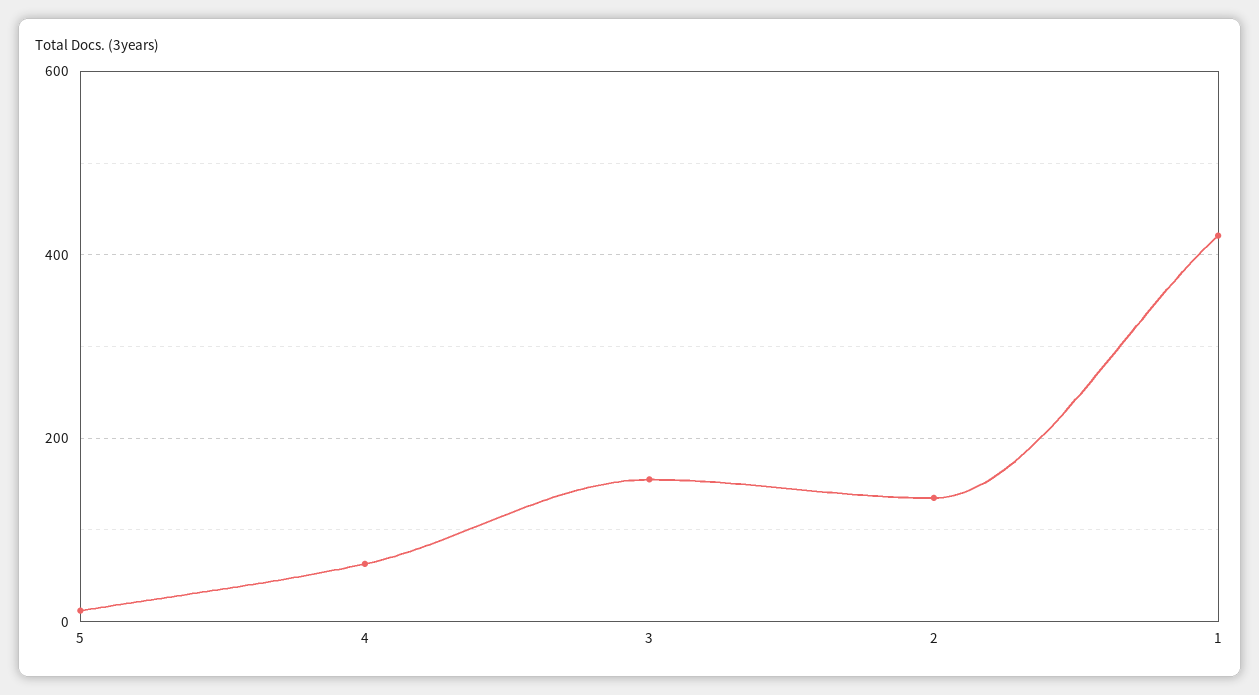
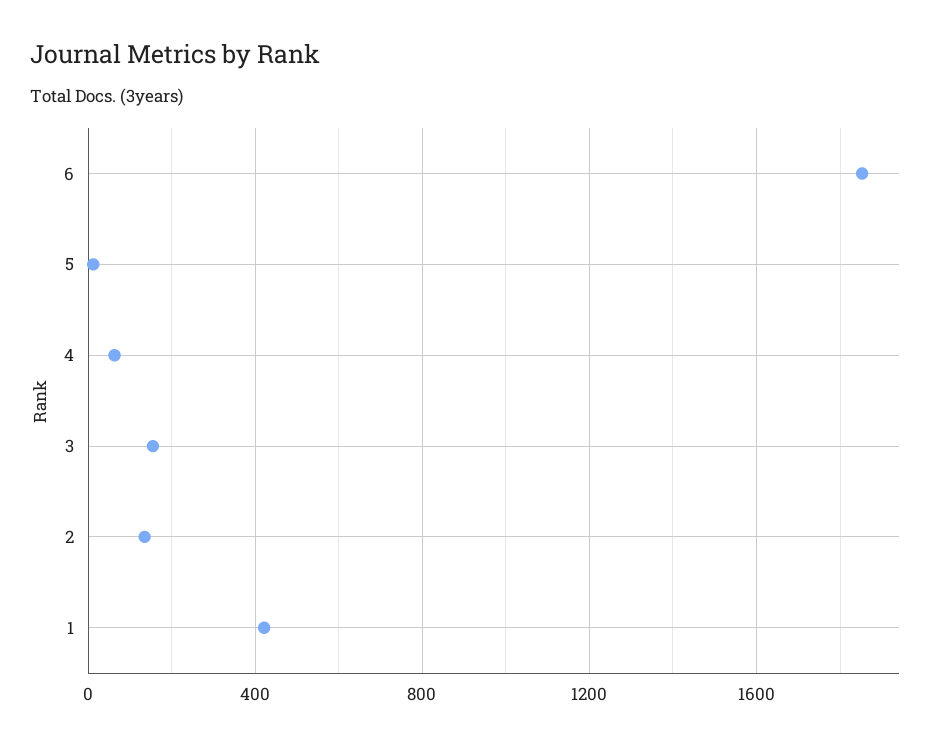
6: none -> 1850

